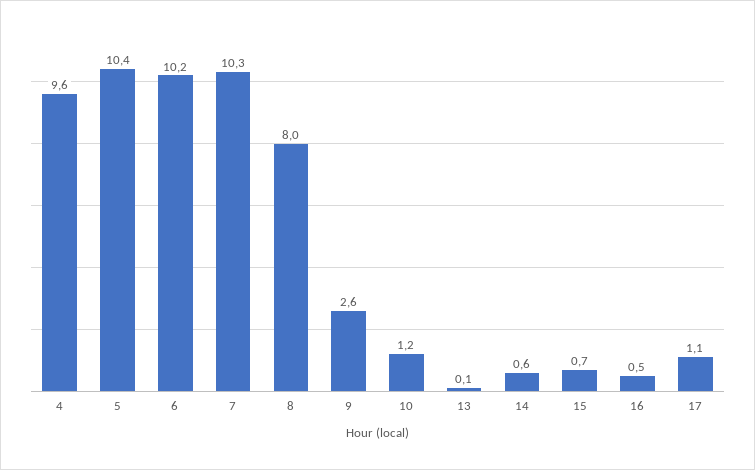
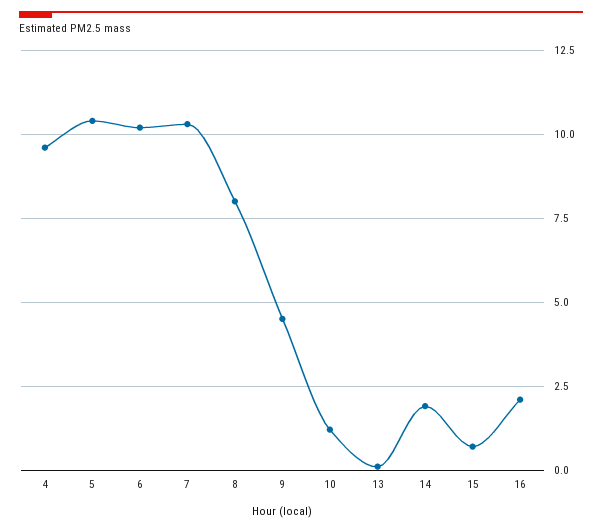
9: 2.6 -> 4.5
14: 0.6 -> 2
16: 0.5 -> 2
17: 1.1 -> none

